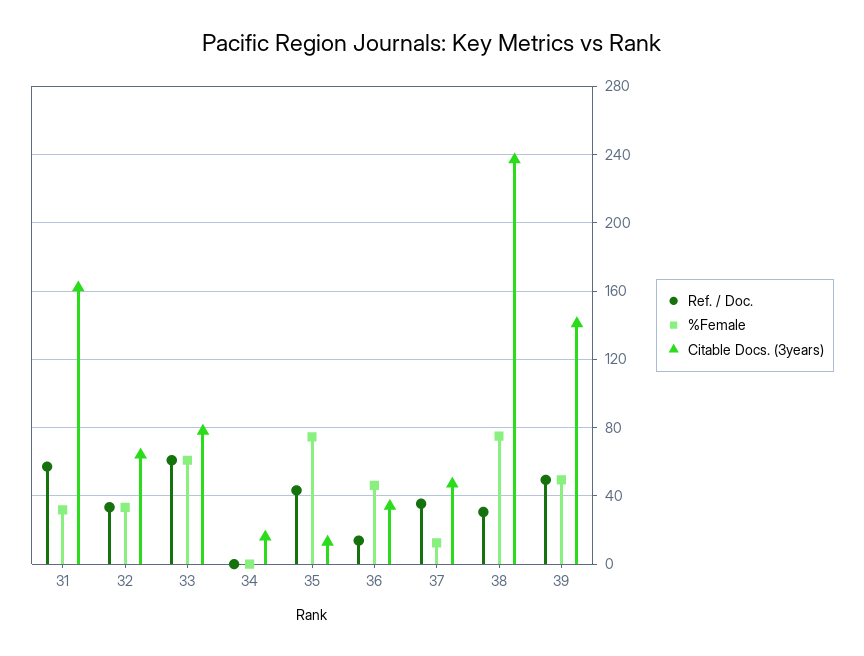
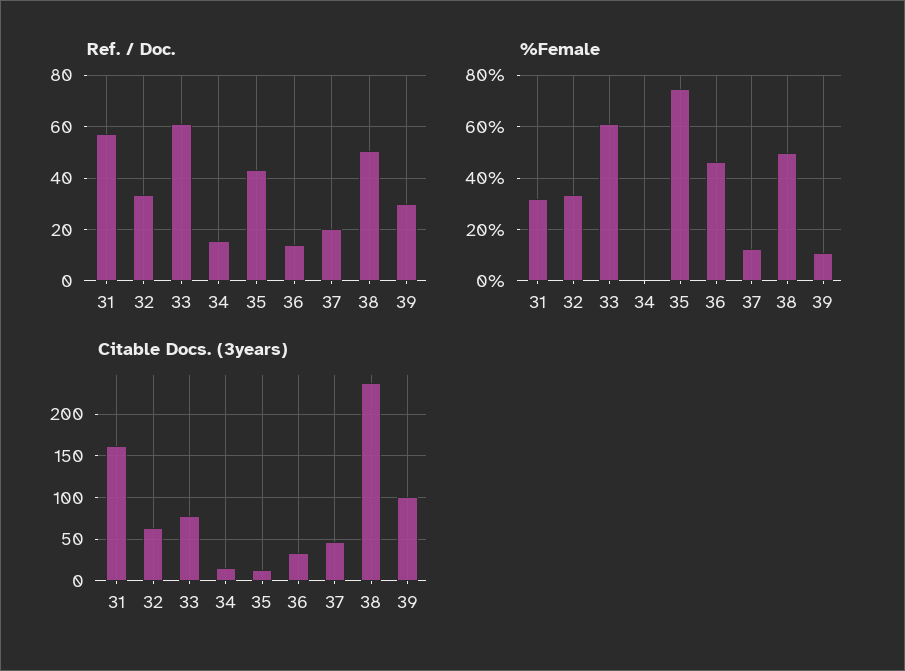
Ref. / Doc., 34: 0 -> 15
Ref. / Doc., 37: 35 -> 20
Ref. / Doc., 38: 30 -> 50
%Female, 38: 75 -> 50
Ref. / Doc., 39: 50 -> 30
%Female, 39: 50 -> 10
Citable Docs. (3years), 39: 140 -> 100

